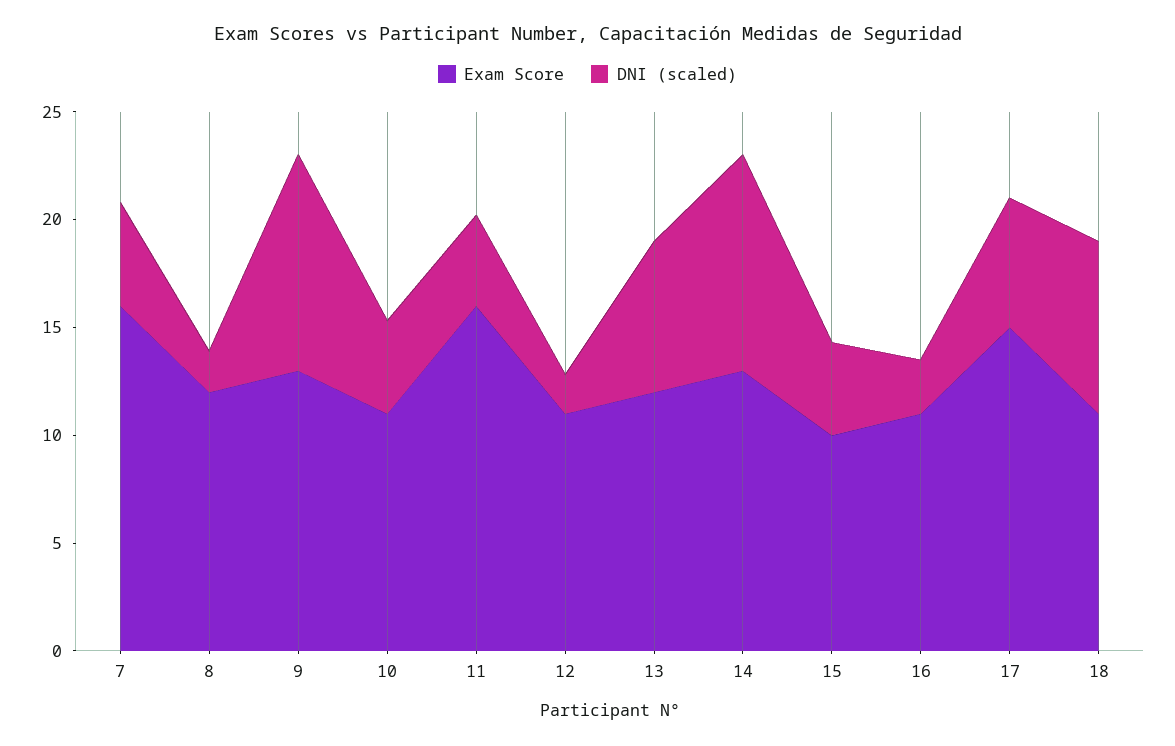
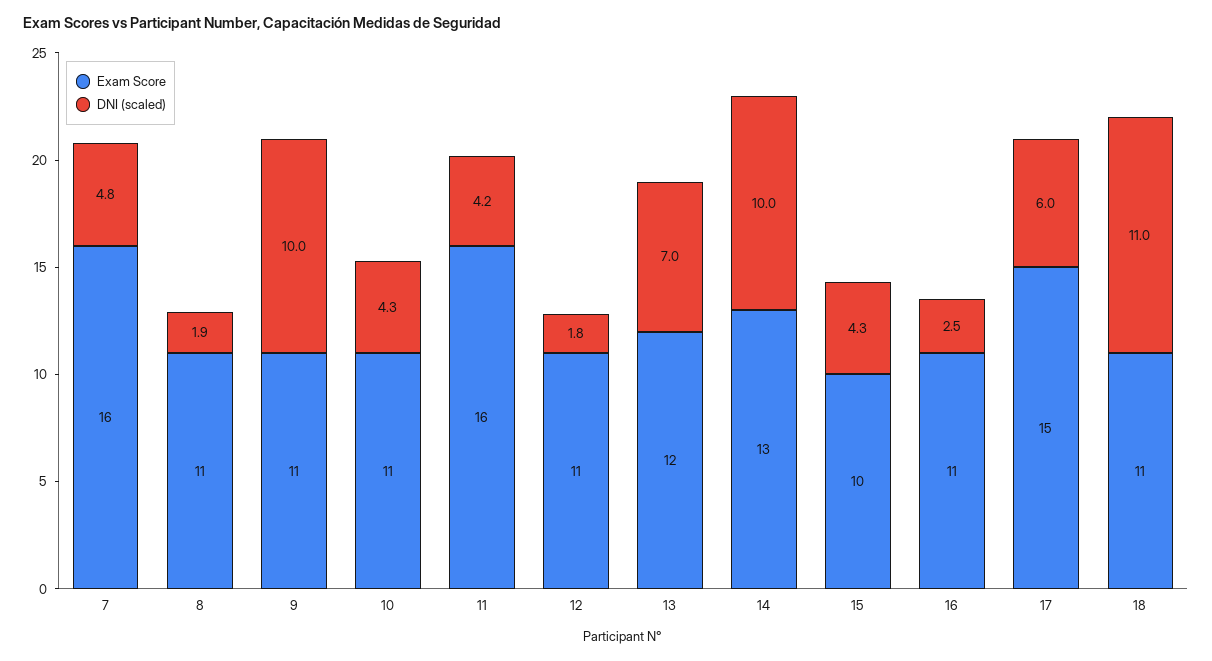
Exam Score, 8: 12 -> 11
Exam Score, 9: 13 -> 11
DNI (scaled), 18: 8 -> 11

